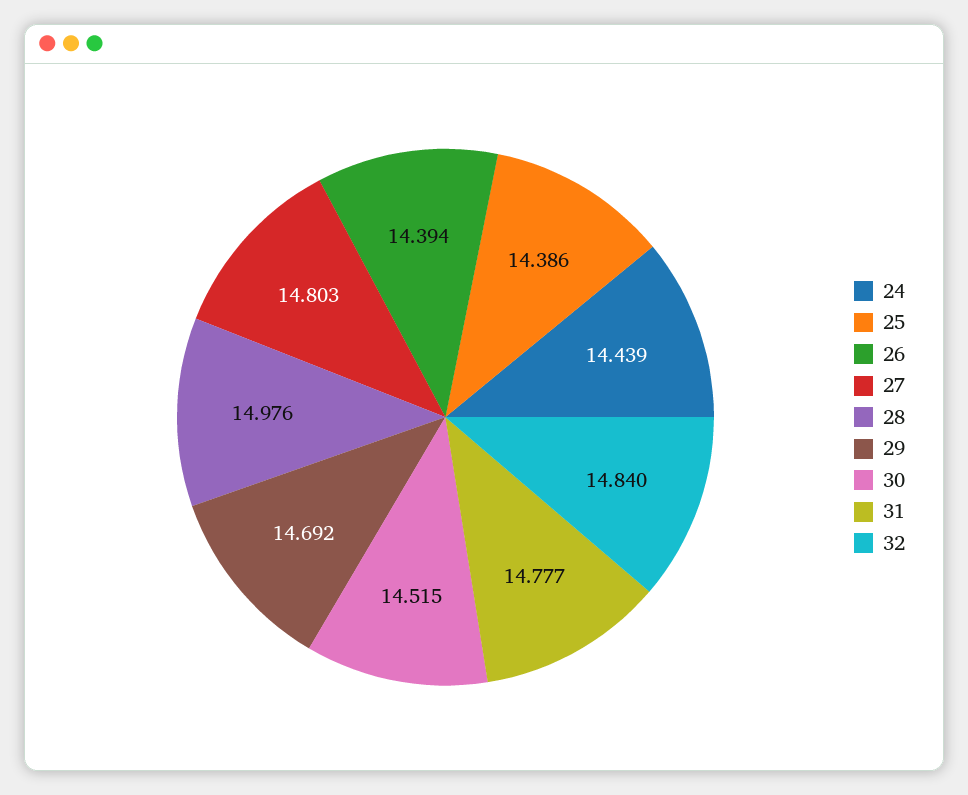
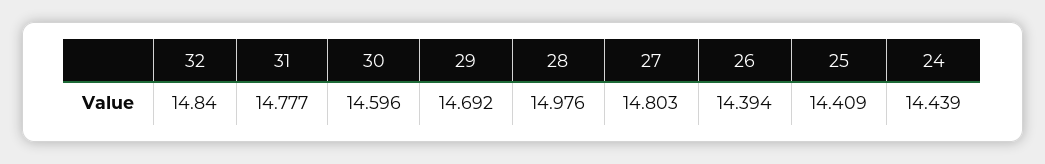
25: 14.386 -> 14.409
30: 14.515 -> 14.596

